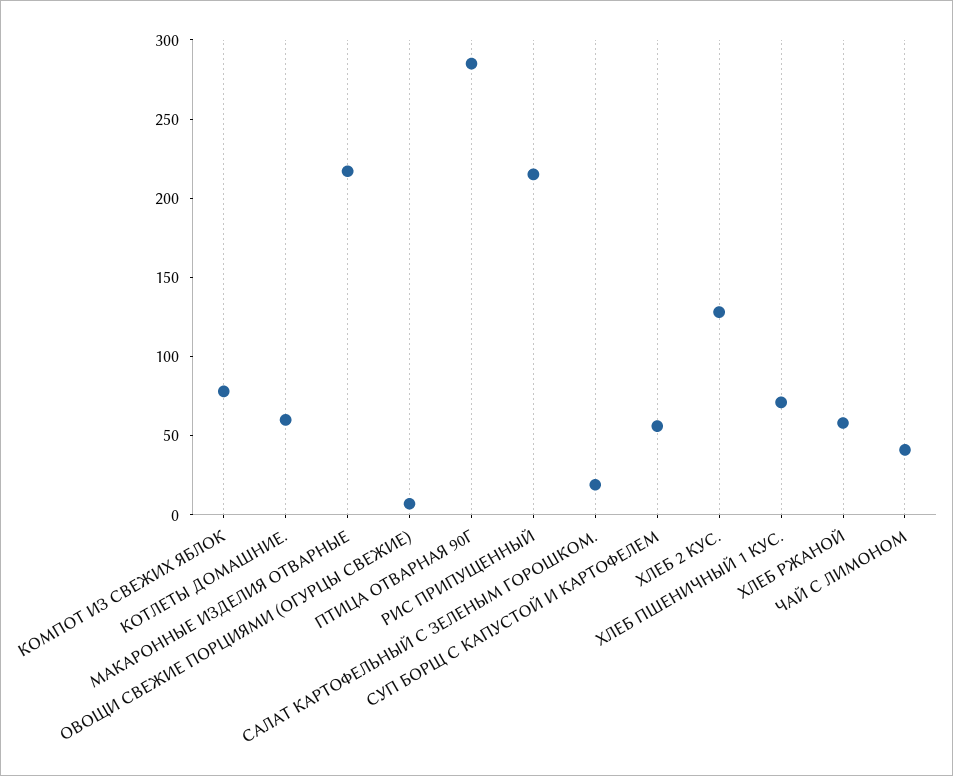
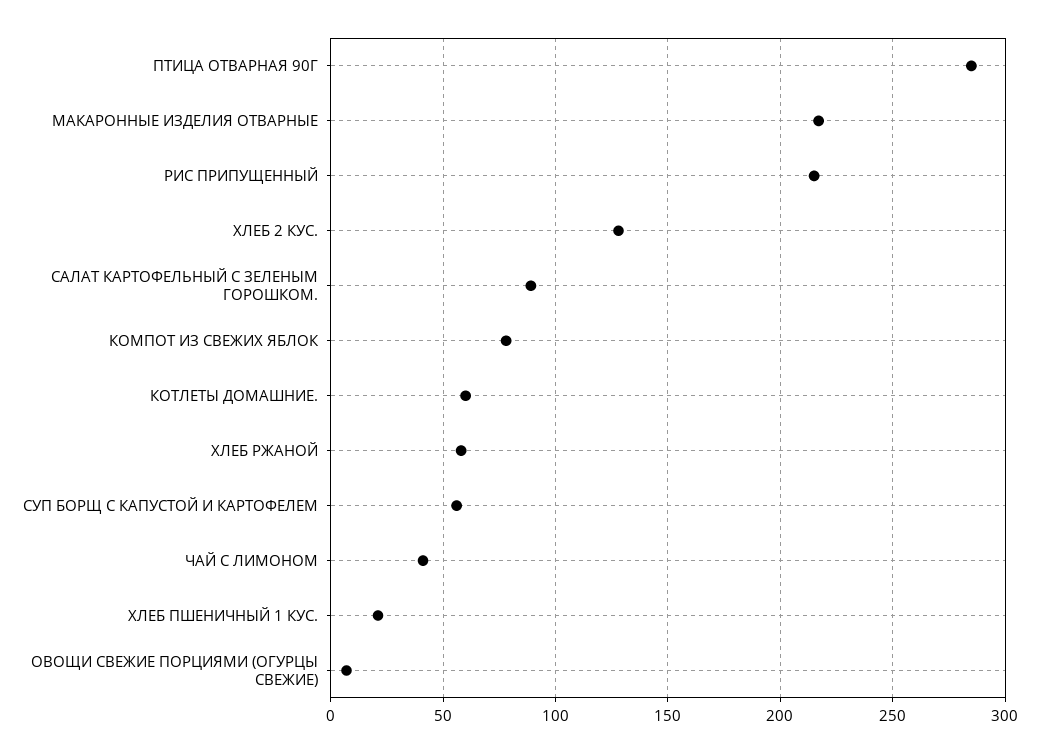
САЛАТ КАРТОФЕЛЬНЫЙ С ЗЕЛЕНЫМ ГОРОШКОМ.: 20 -> 90
ХЛЕБ ПШЕНИЧНЫЙ 1 КУС.: 70 -> 20

